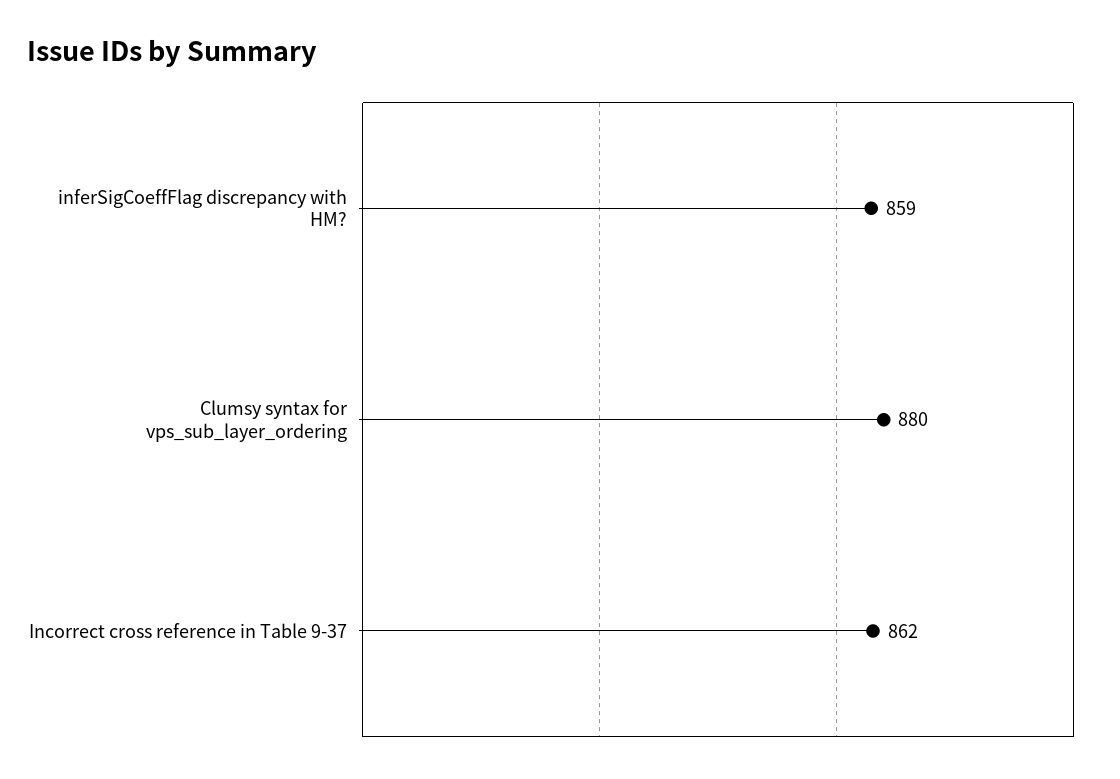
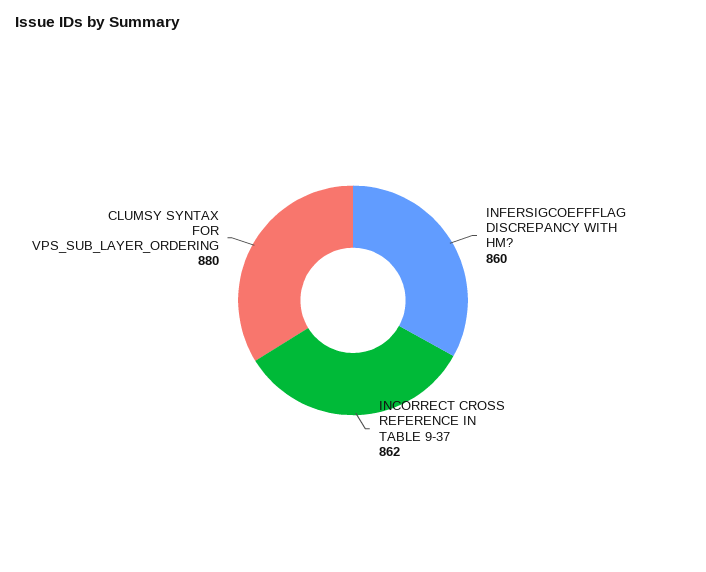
inferSigCoeffFlag discrepancy with HM?: 859 -> 860

